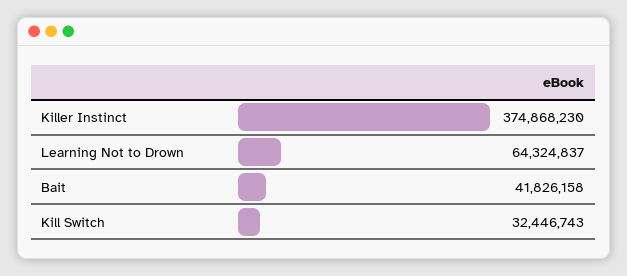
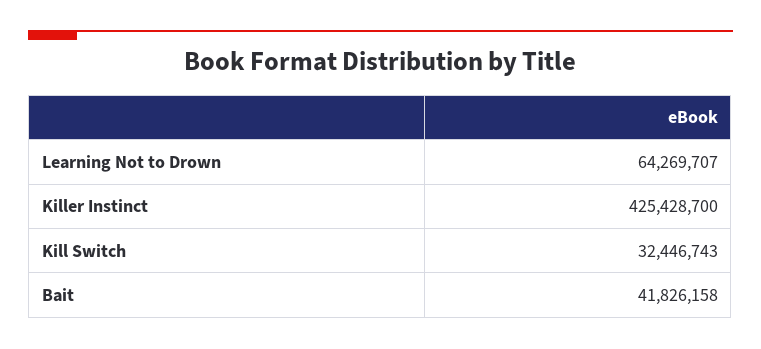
Killer Instinct: 374868230 -> 425428700
Learning Not to Drown: 64324837 -> 64269707

